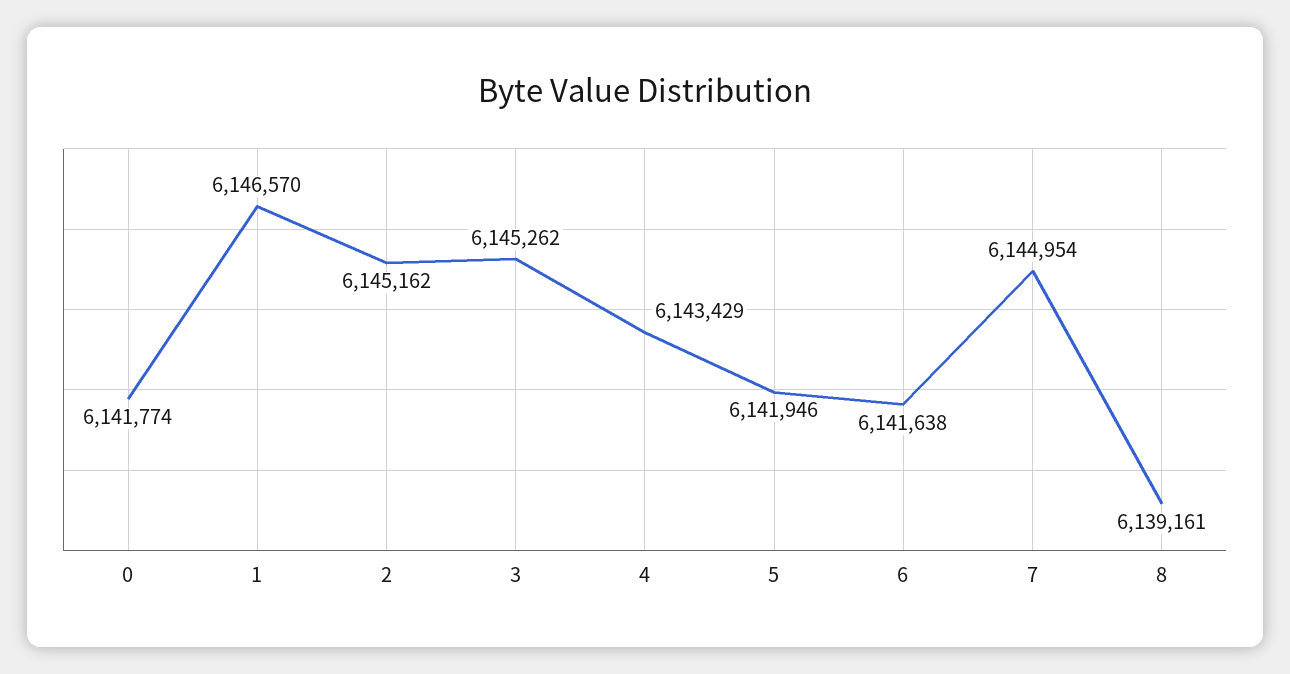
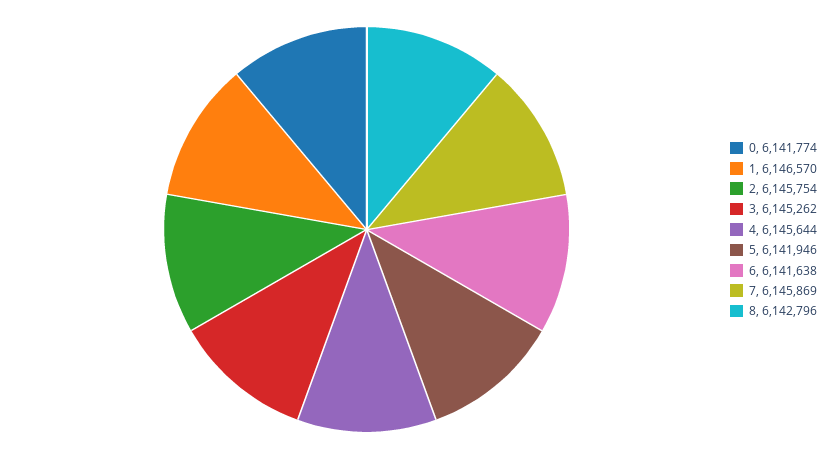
2: 6145162 -> 6145754
4: 6143429 -> 6145644
7: 6144954 -> 6145869
8: 6139161 -> 6142796

